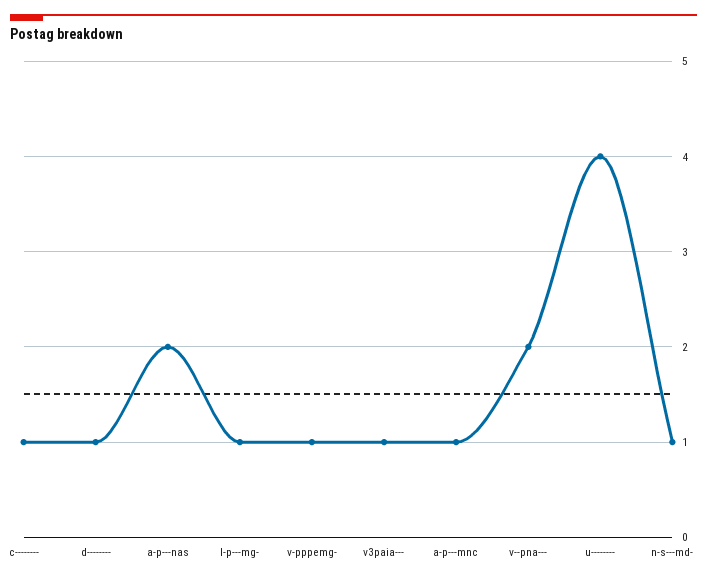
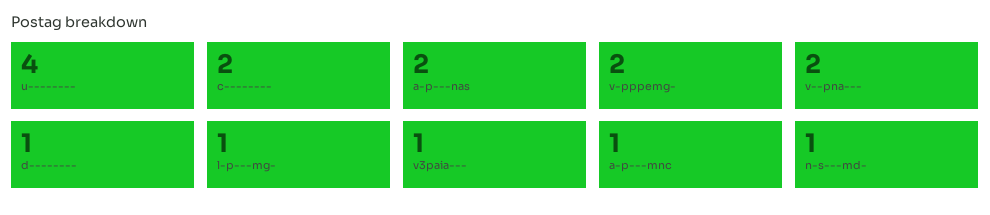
c--------: 1 -> 2
v-pppemg-: 1 -> 2

